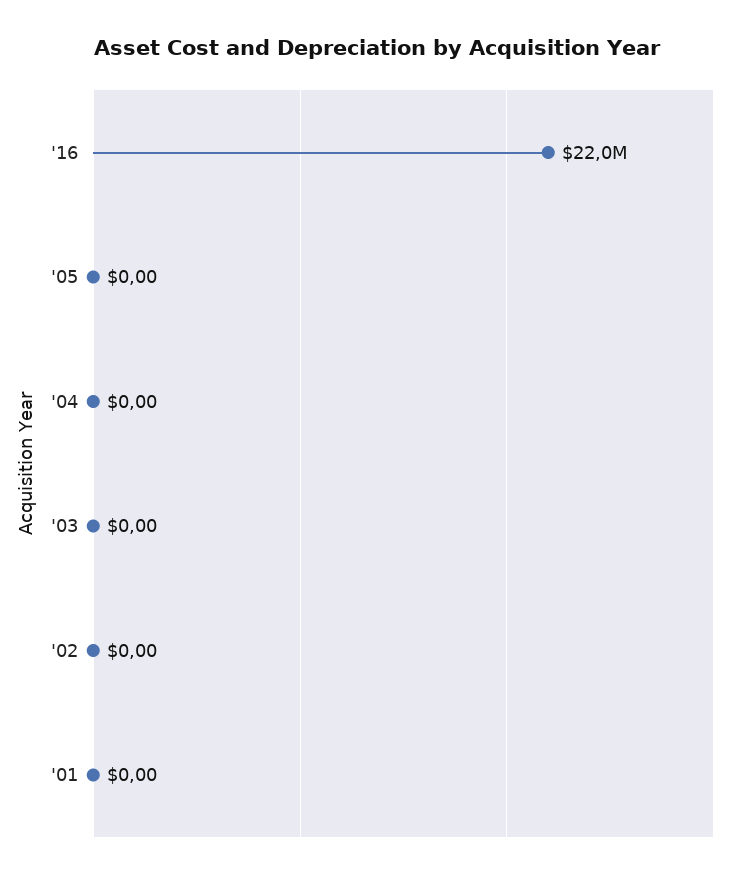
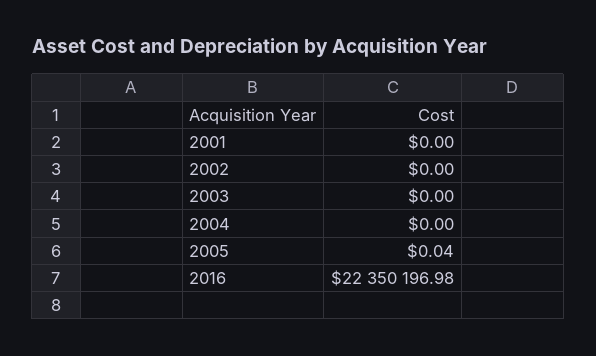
'16: 22000000 -> 22350196.98
'05: 0 -> 0.04

